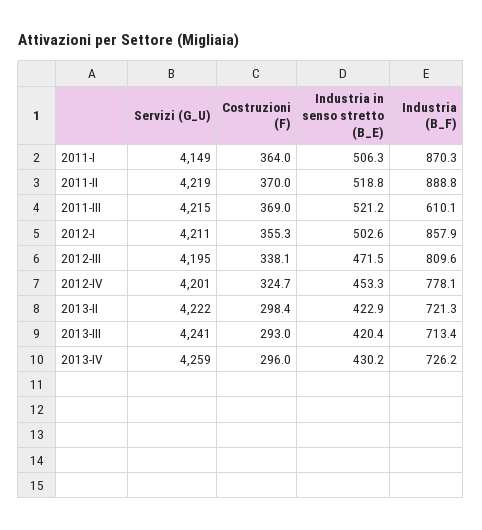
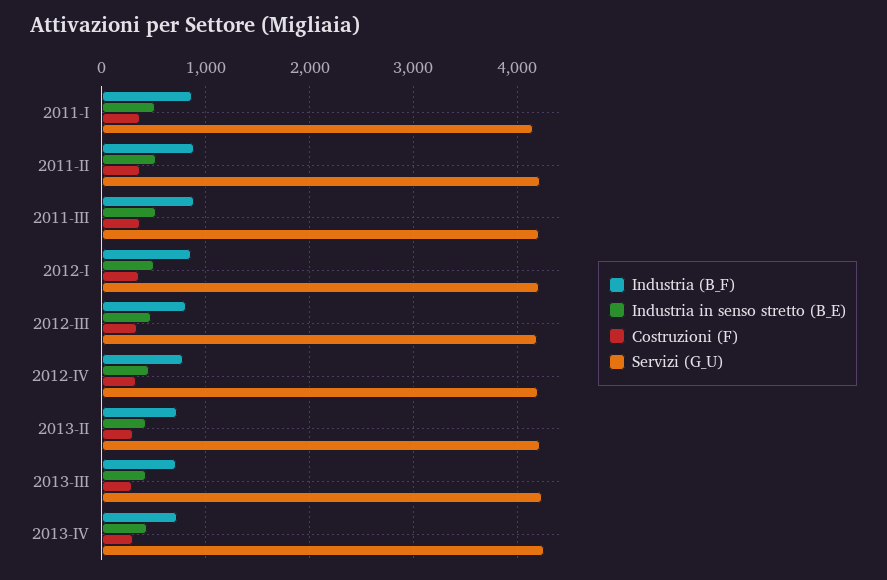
Industria (B_F), 2011-III: 610.1 -> 900

